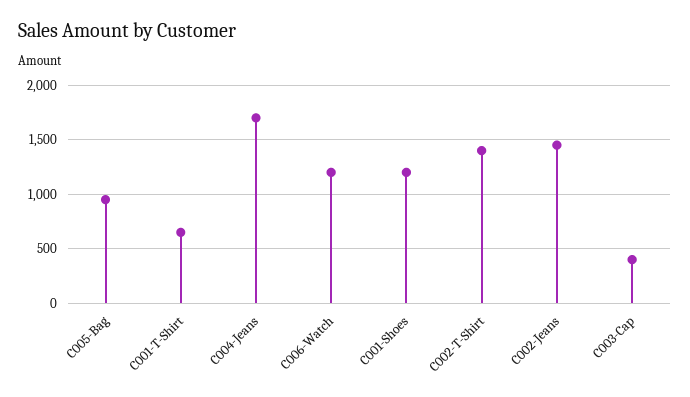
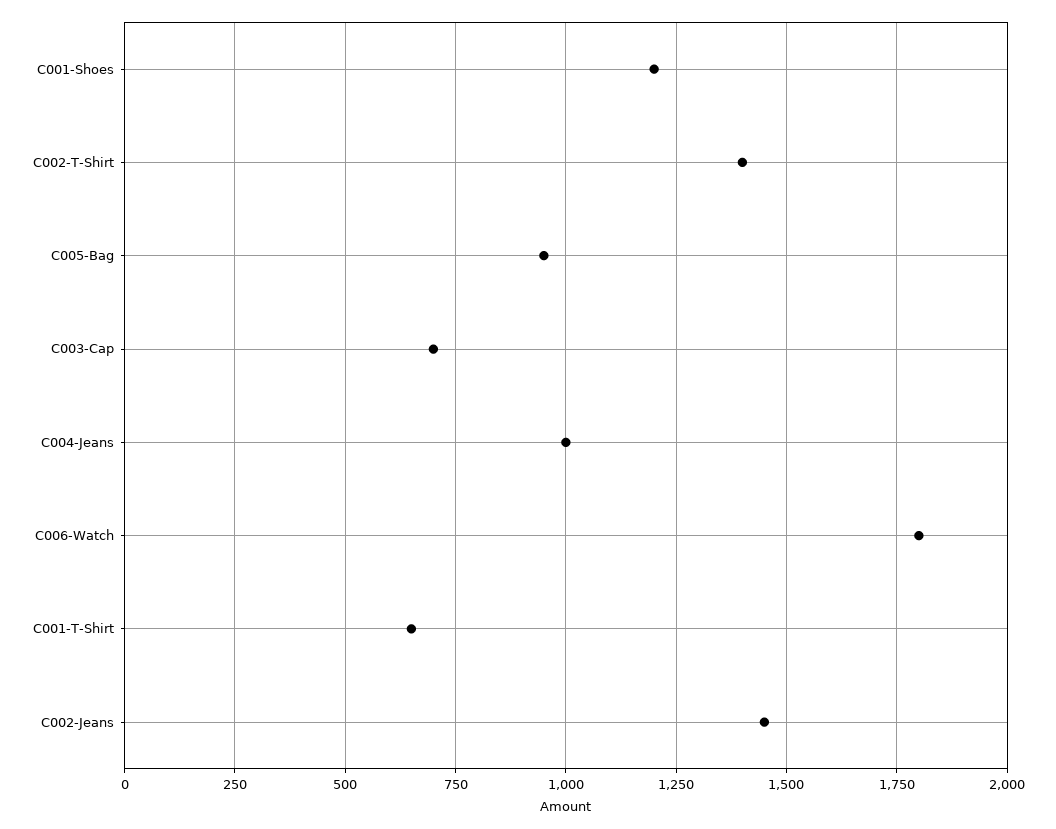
C004-Jeans: 1700 -> 1000
C006-Watch: 1200 -> 1800
C003-Cap: 400 -> 700

